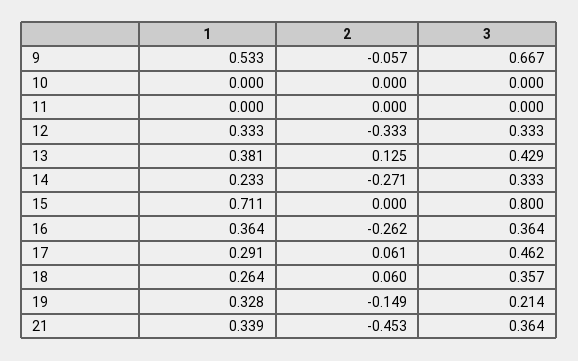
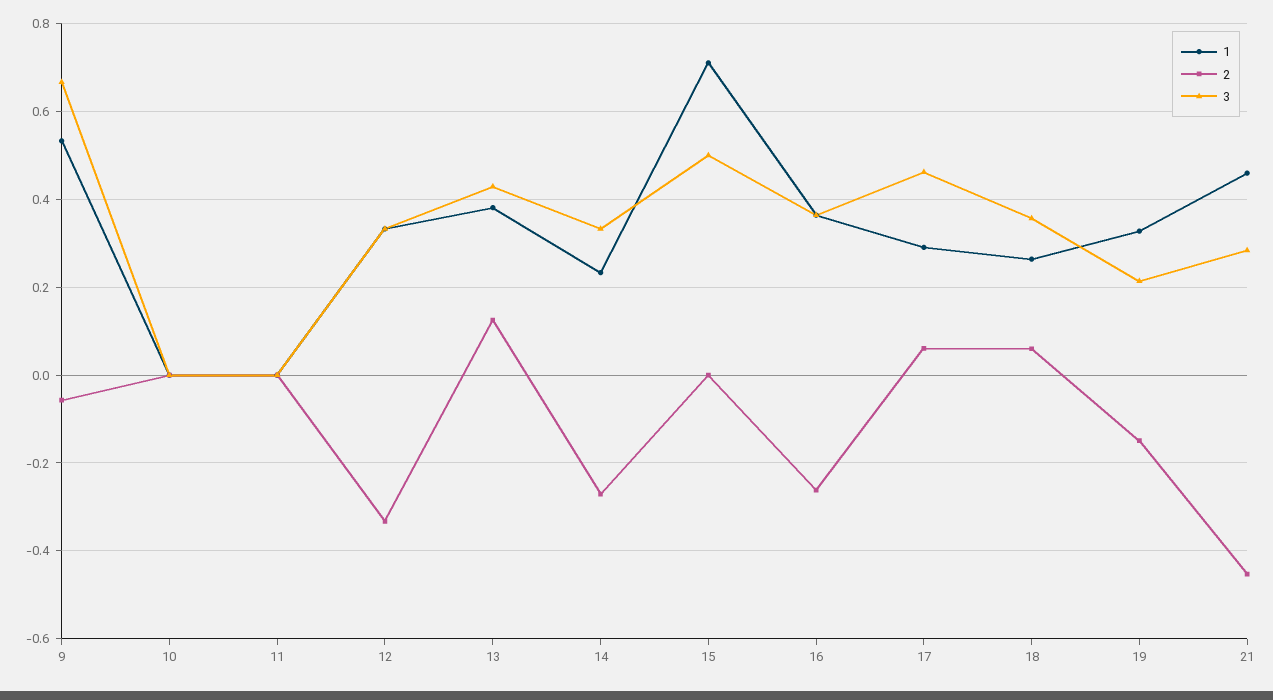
3, 15: 0.8 -> 0.5
1, 21: 0.339 -> 0.46
3, 21: 0.364 -> 0.28

